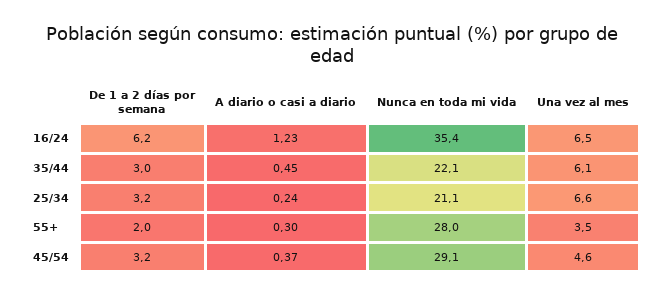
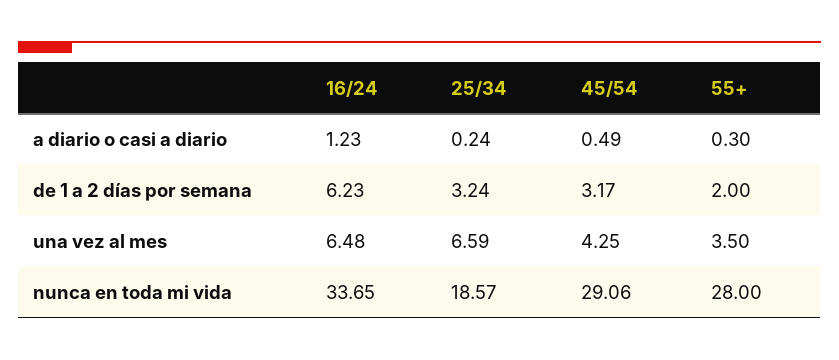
Nunca en toda mi vida, 16/24: 35.4 -> 33.65
De 1 a 2 días por semana, 35/44: 3 -> none
A diario o casi a diario, 35/44: 0.45 -> none
Nunca en toda mi vida, 35/44: 22.1 -> none
Una vez al mes, 35/44: 6.1 -> none
Nunca en toda mi vida, 25/34: 21.1 -> 18.57
A diario o casi a diario, 45/54: 0.37 -> 0.49
Una vez al mes, 45/54: 4.6 -> 4.25

